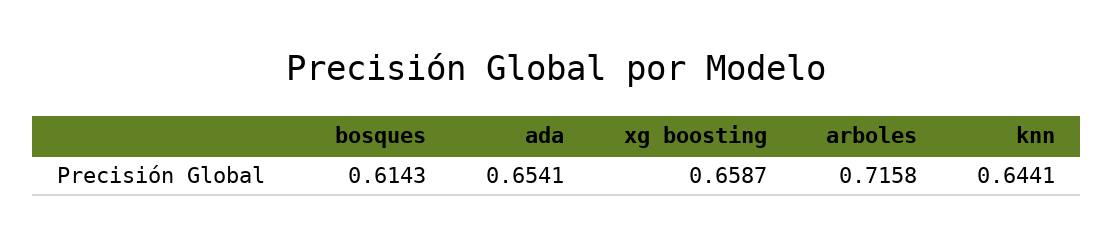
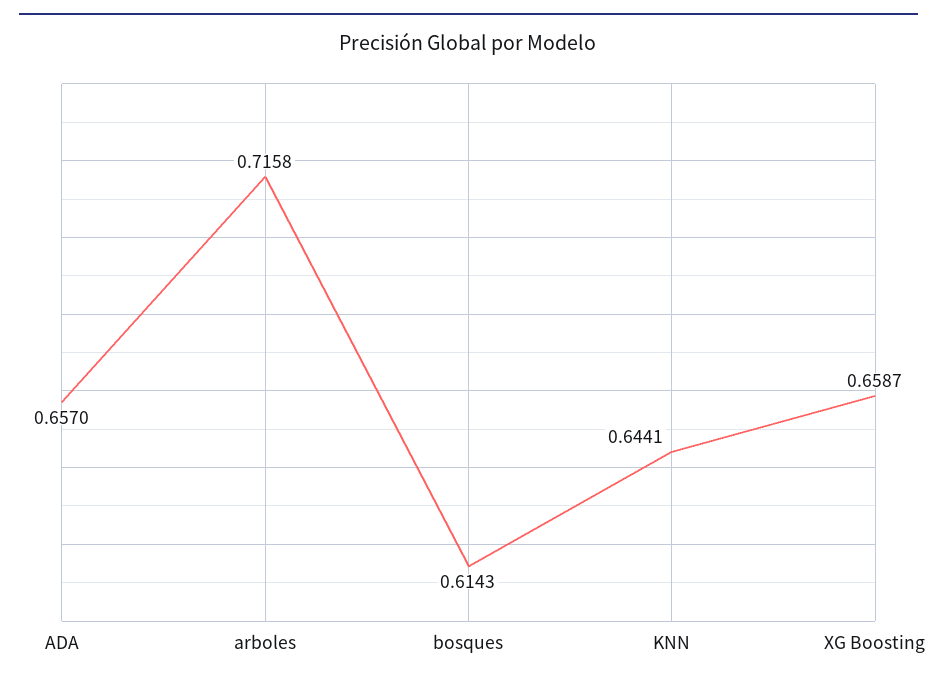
ada: 0.6541 -> 0.657

